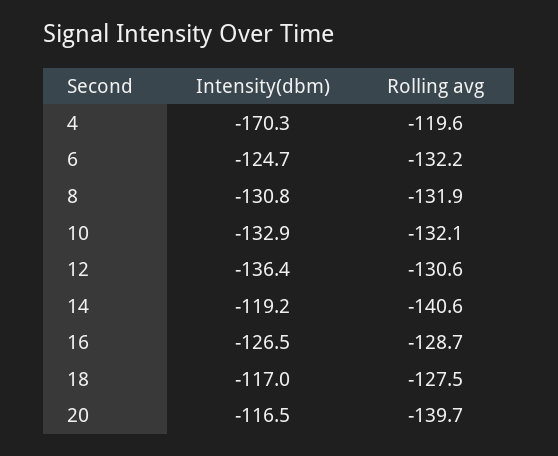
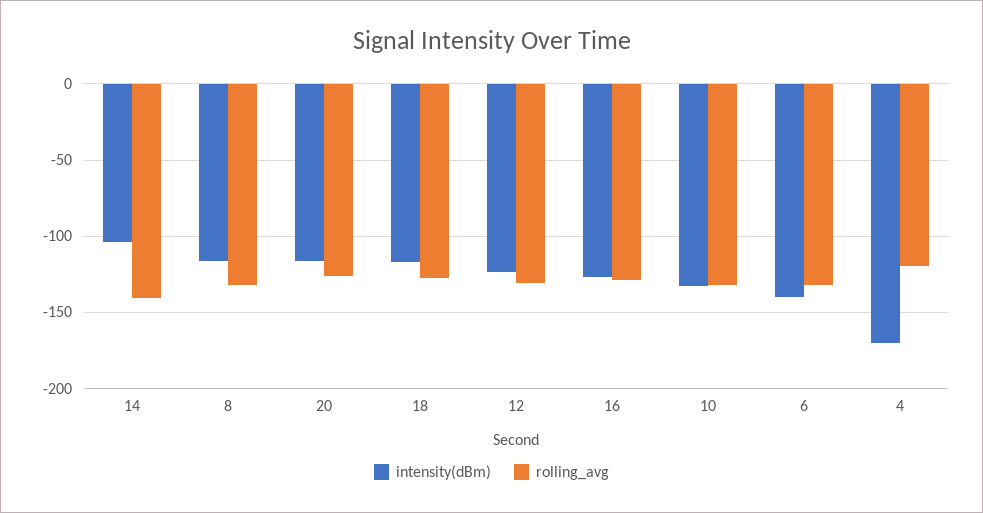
Intensity(dbm), 6: -124.7 -> -140
Intensity(dbm), 8: -130.8 -> -115
Intensity(dbm), 12: -136.4 -> -125
Intensity(dbm), 14: -119.2 -> -105
Rolling avg, 20: -139.7 -> -125

